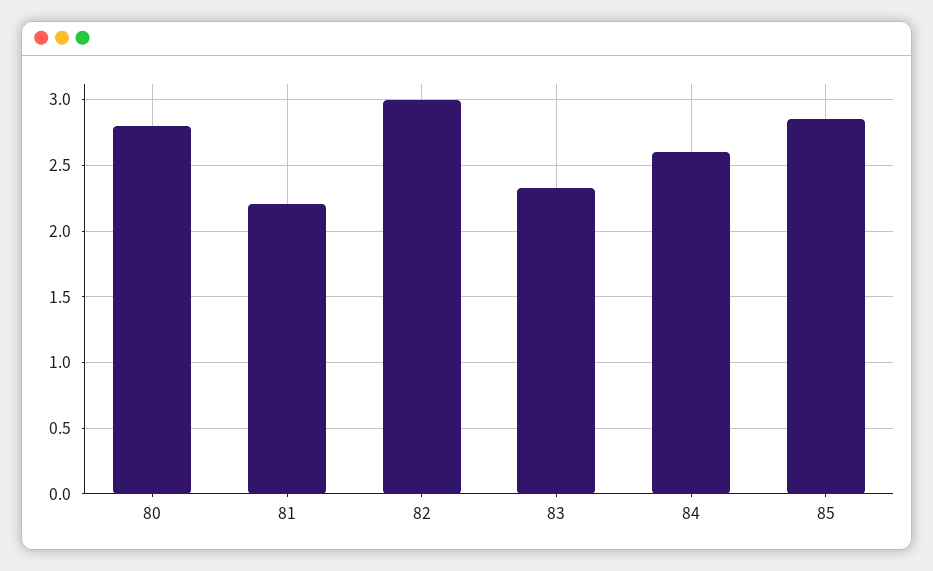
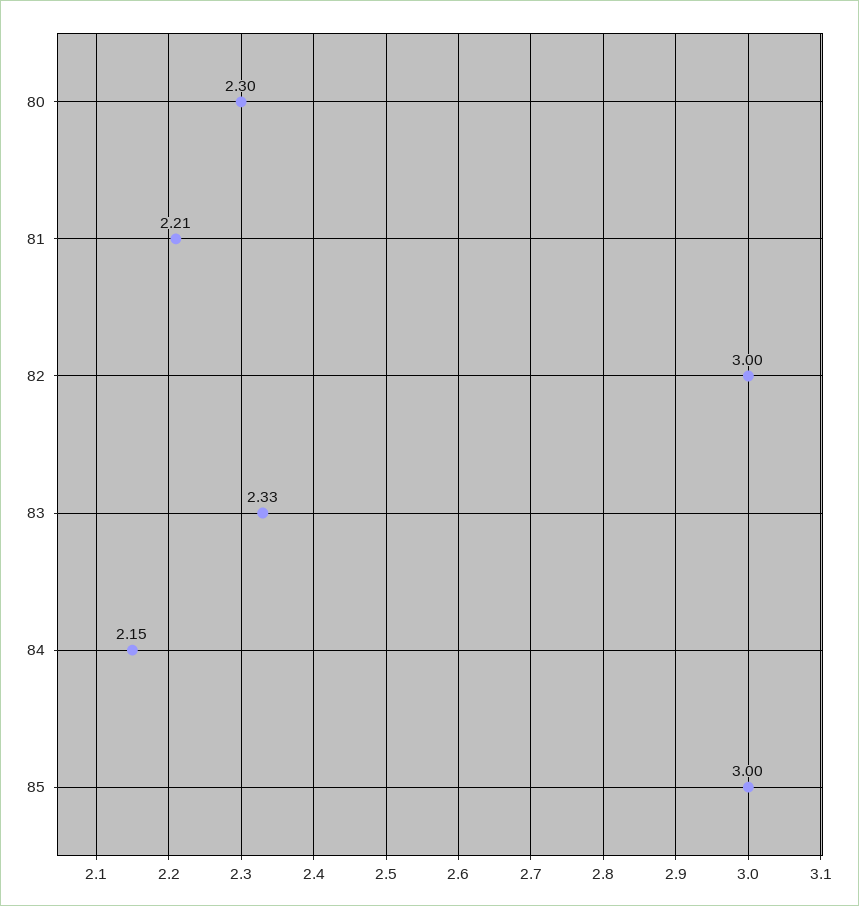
80: 2.8 -> 2.3
84: 2.6 -> 2.15
85: 2.85 -> 3

